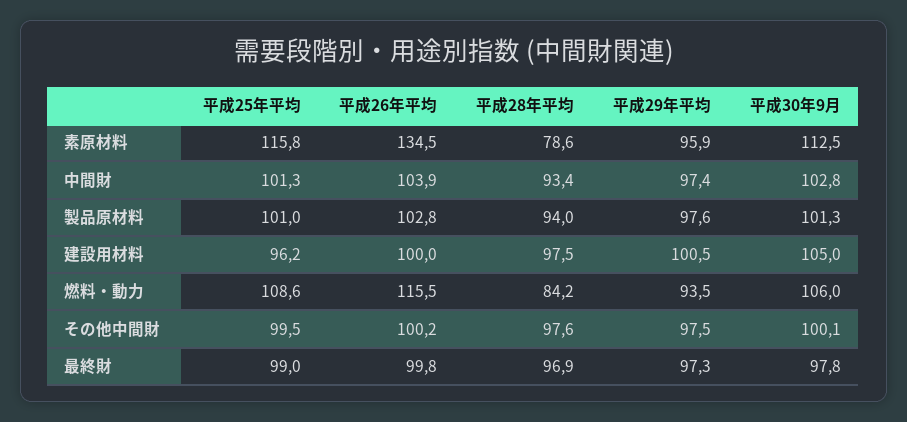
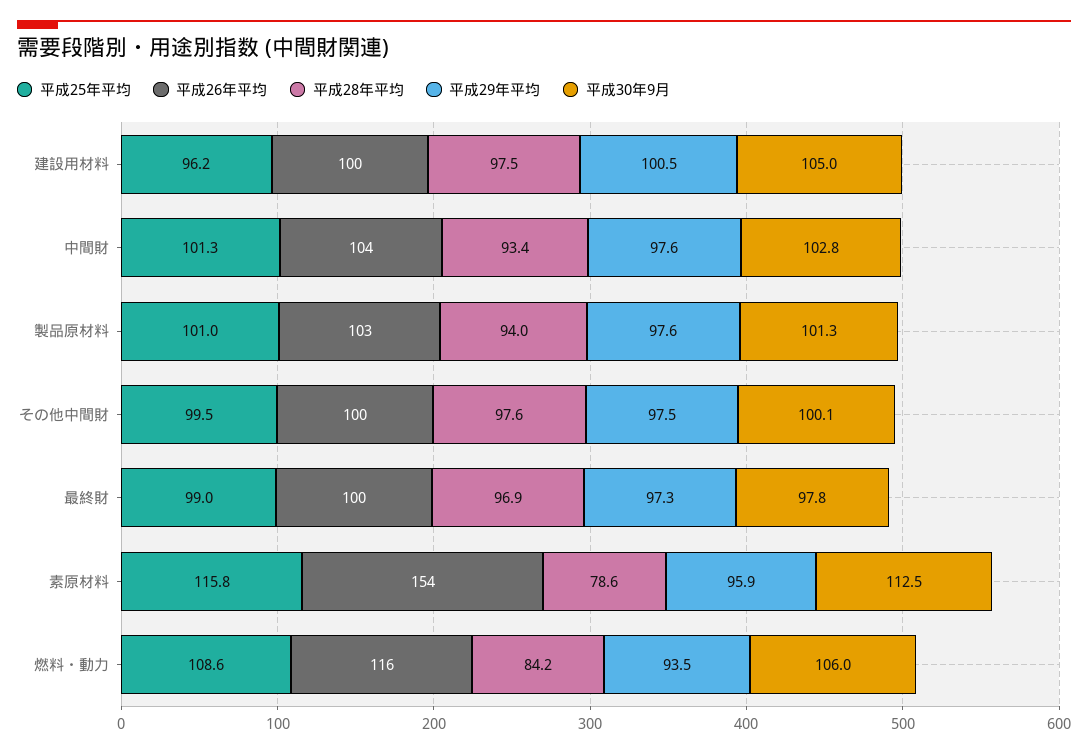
平成26年平均, 素原材料: 134.5 -> 154
平成29年平均, 中間財: 97.4 -> 97.6

